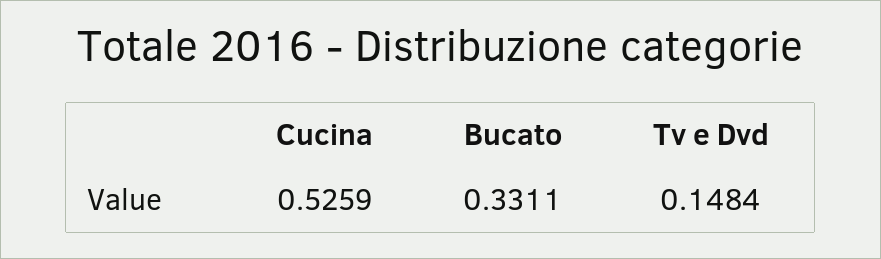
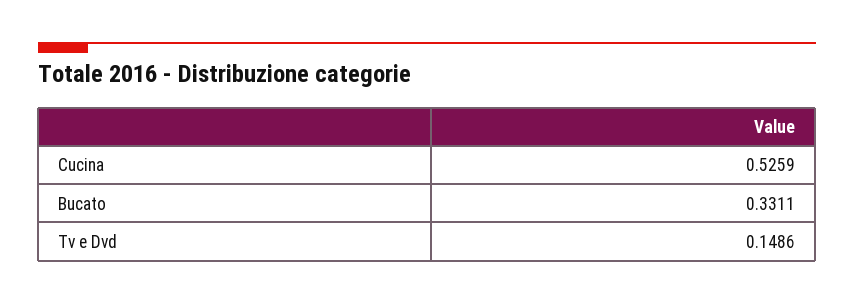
Tv e Dvd: 0.1484 -> 0.1486

